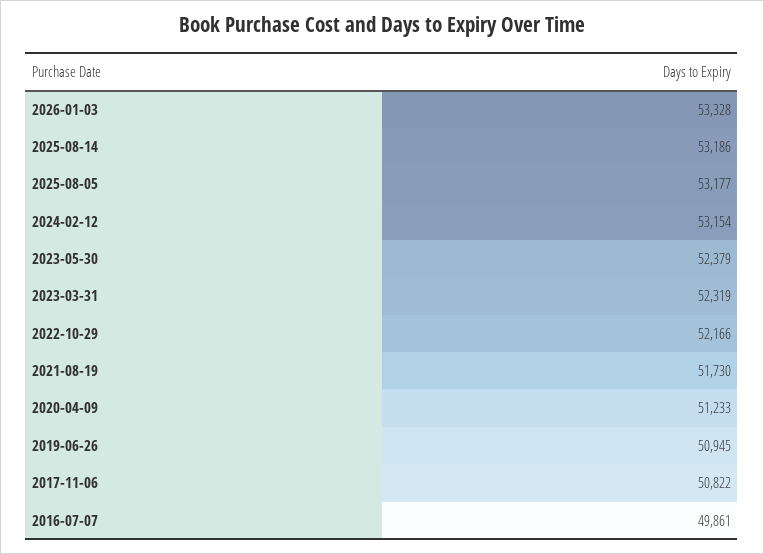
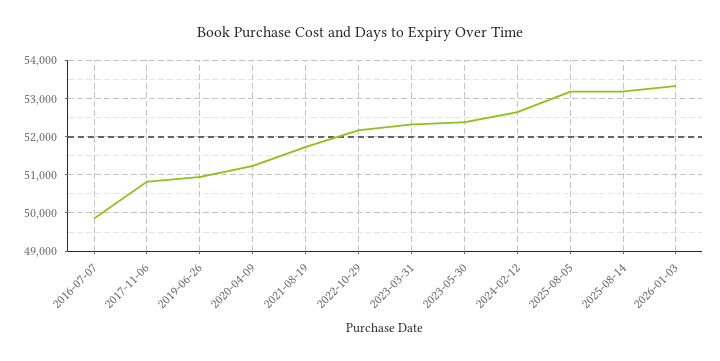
2024-02-12: 53154 -> 52600

